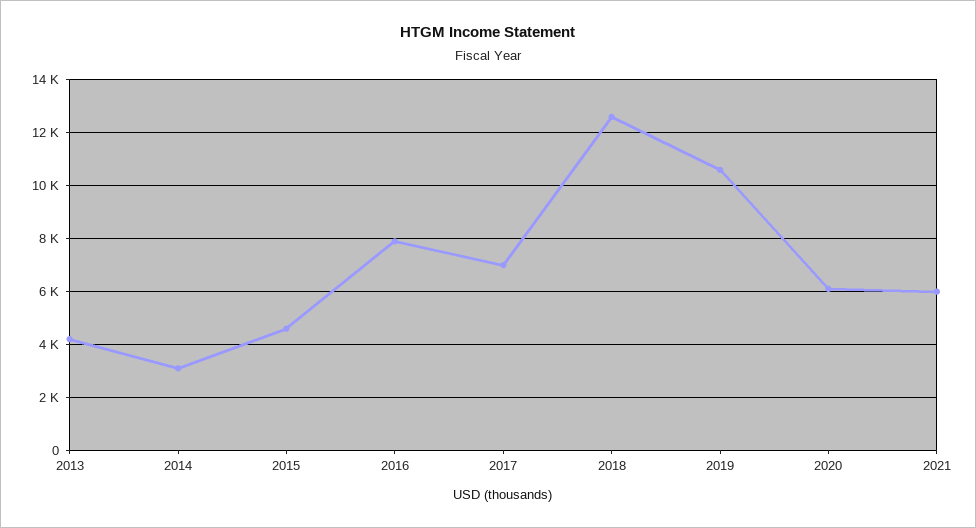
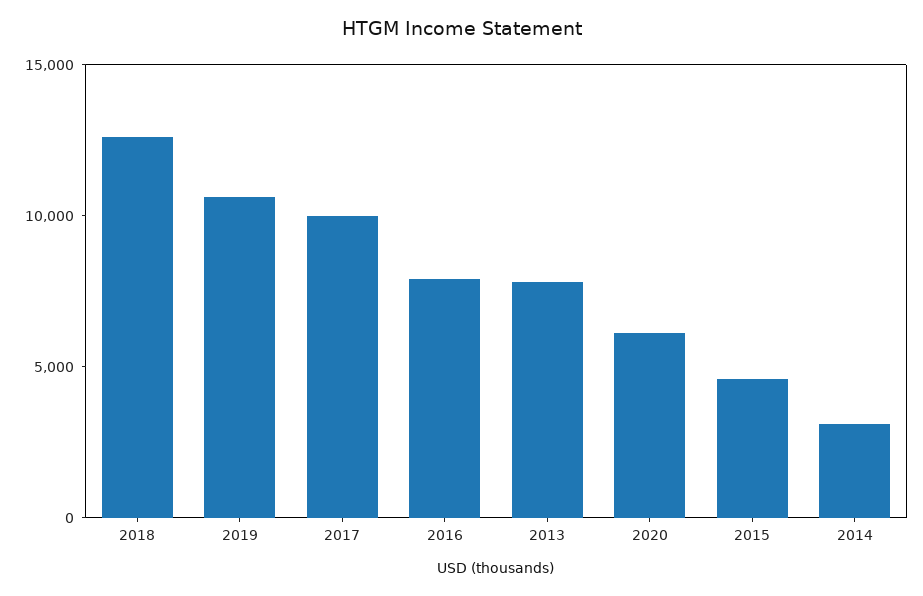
2013: 4250 -> 8000
2017: 7000 -> 10000
2021: 6000 -> none

